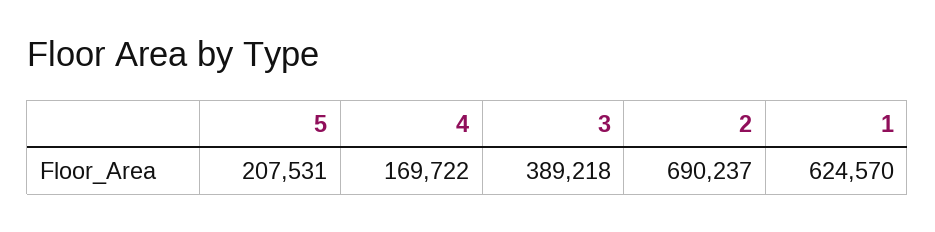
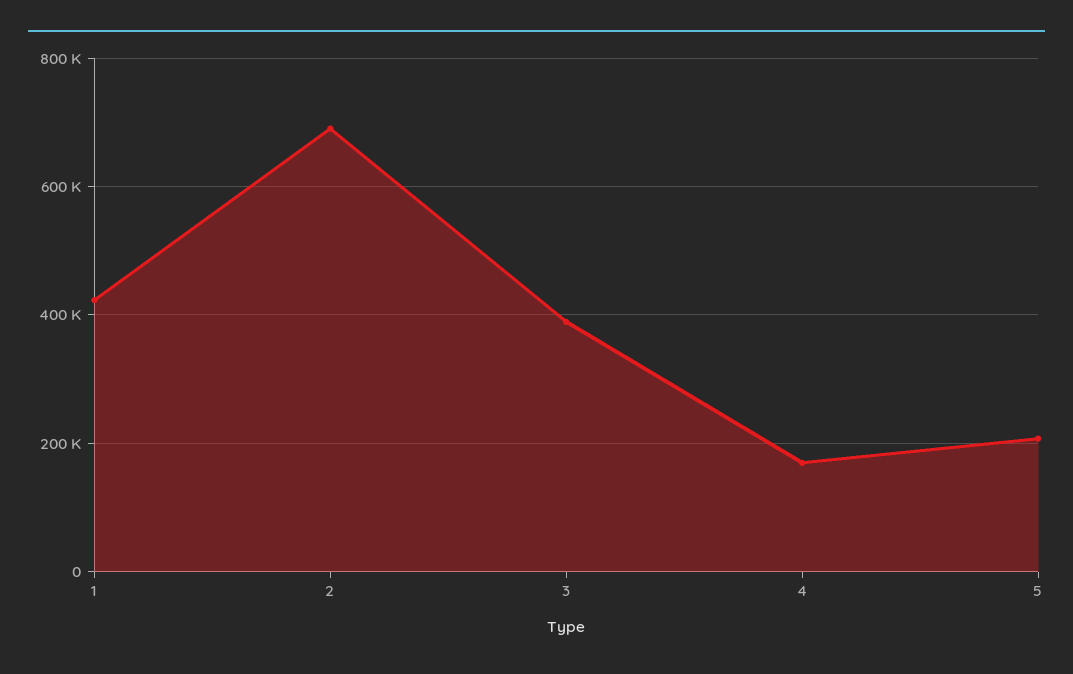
1: 624570 -> 420000

